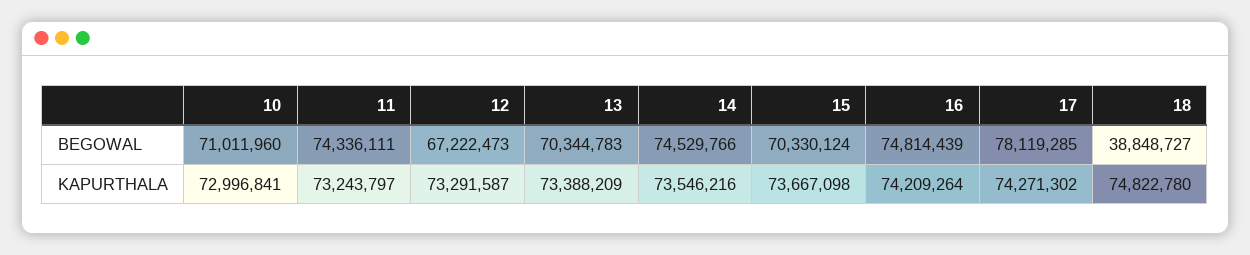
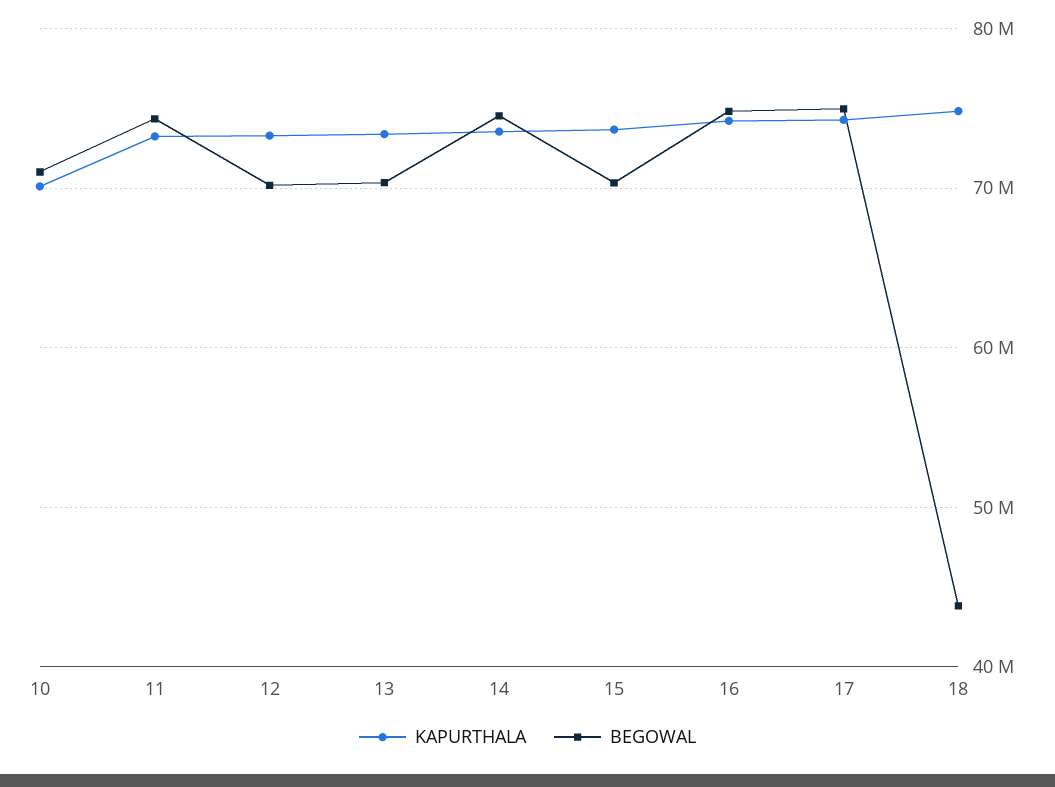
BEGOWAL, 12: 67222473 -> 70000000
BEGOWAL, 17: 78119285 -> 75000000
BEGOWAL, 18: 38848727 -> 44000000
KAPURTHALA, 10: 72996841 -> 70000000

